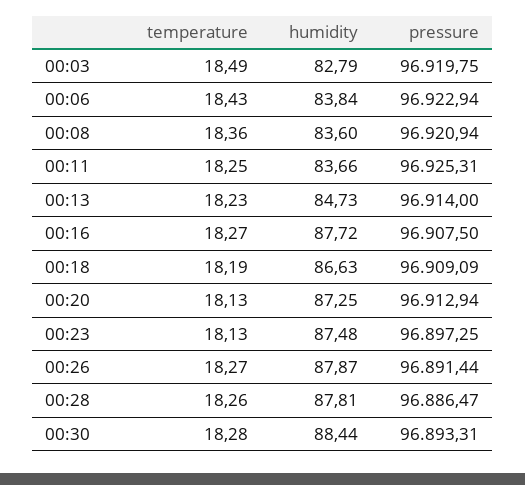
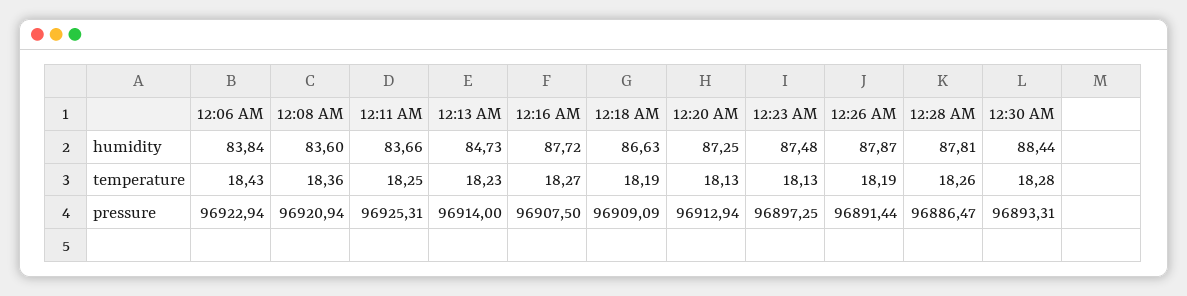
temperature, 00:03: 18.49 -> none
humidity, 00:03: 82.79 -> none
pressure, 00:03: 96919.75 -> none
temperature, 00:26: 18.27 -> 18.19

